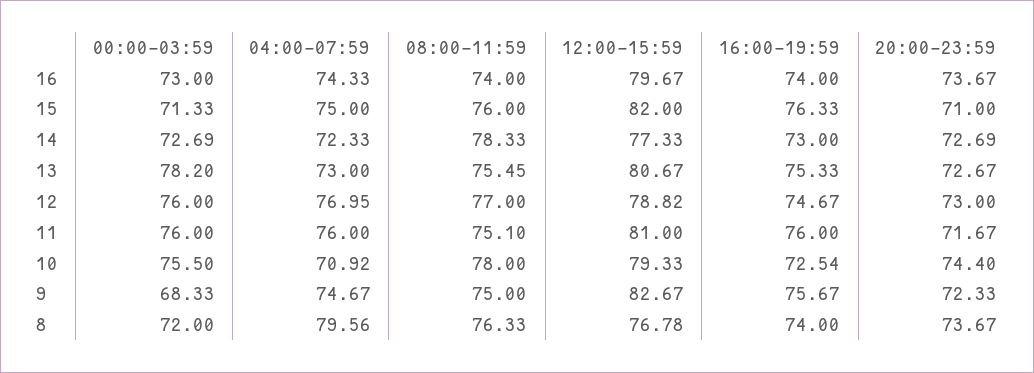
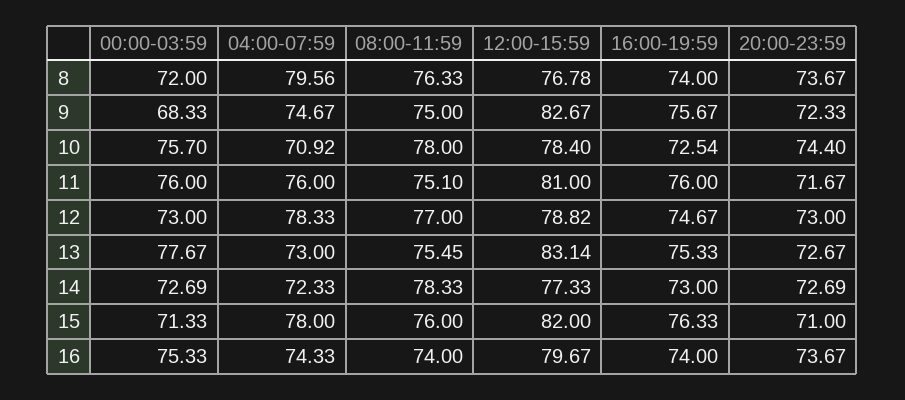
00:00-03:59, 16: 73 -> 75.33
04:00-07:59, 15: 75 -> 78
00:00-03:59, 13: 78.2 -> 77.67
12:00-15:59, 13: 80.67 -> 83.14
00:00-03:59, 12: 76 -> 73
04:00-07:59, 12: 76.95 -> 78.33
00:00-03:59, 10: 75.5 -> 75.7
12:00-15:59, 10: 79.33 -> 78.4

